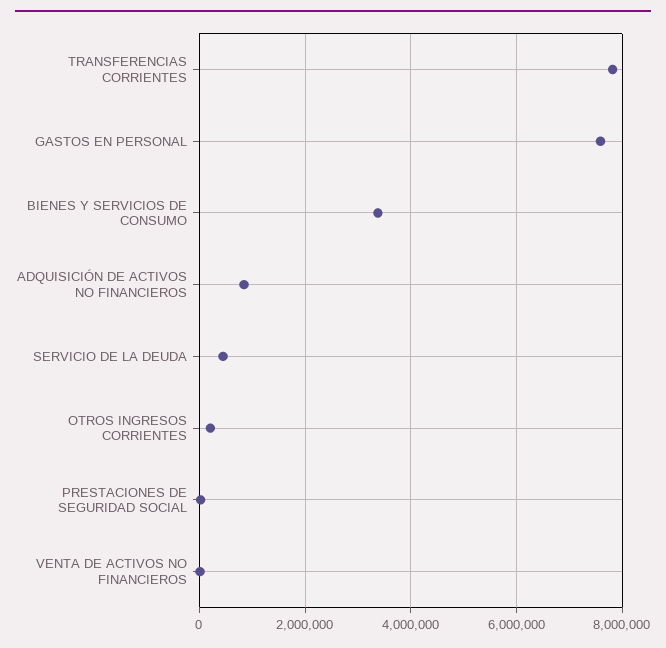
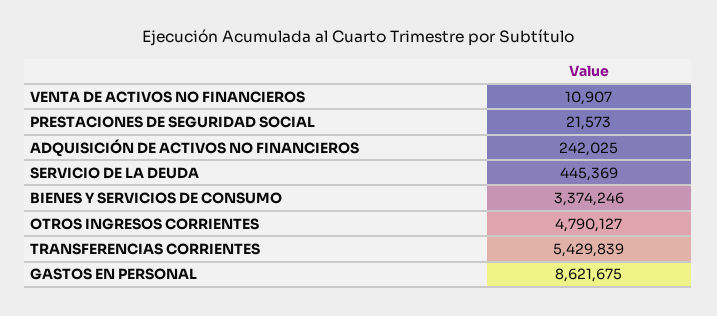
TRANSFERENCIAS CORRIENTES: 7800000 -> 5429839
GASTOS EN PERSONAL: 7600000 -> 8621675
ADQUISICIÓN DE ACTIVOS NO FINANCIEROS: 800000 -> 242025
OTROS INGRESOS CORRIENTES: 200000 -> 4790127

